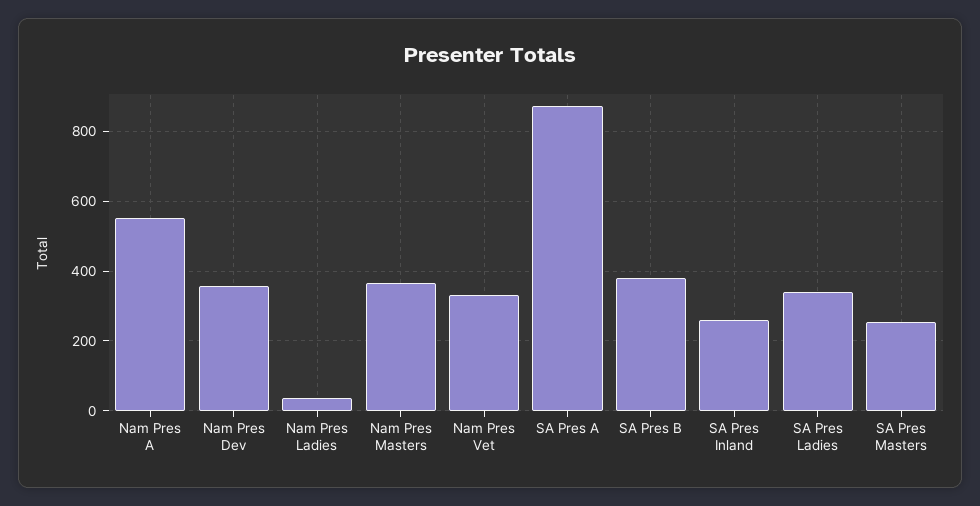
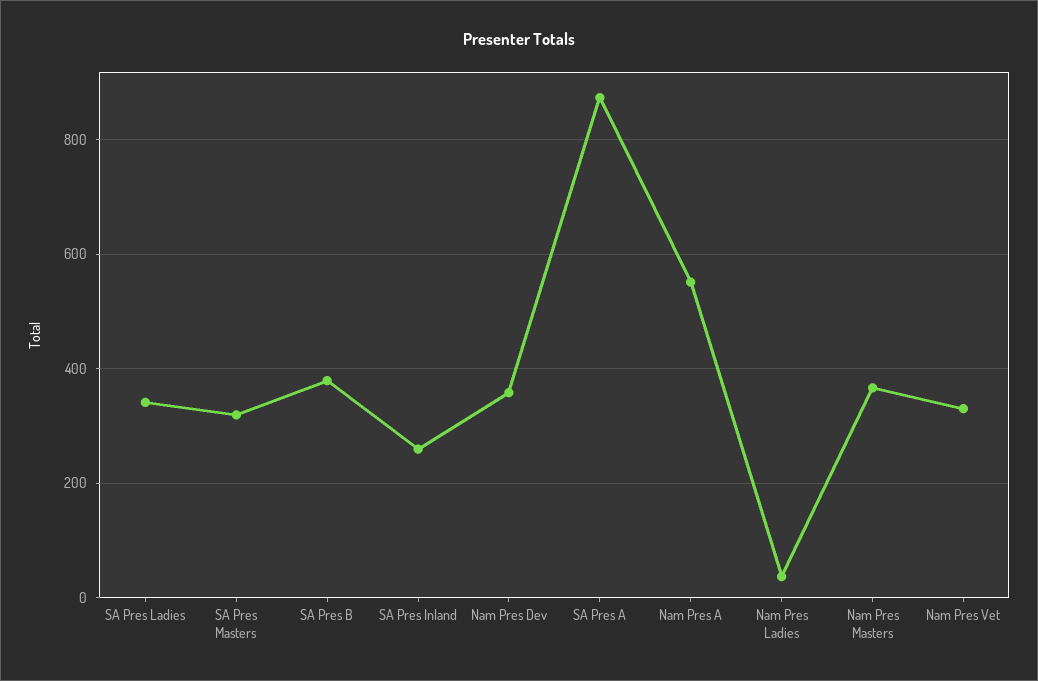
SA Pres Masters: 260 -> 320

